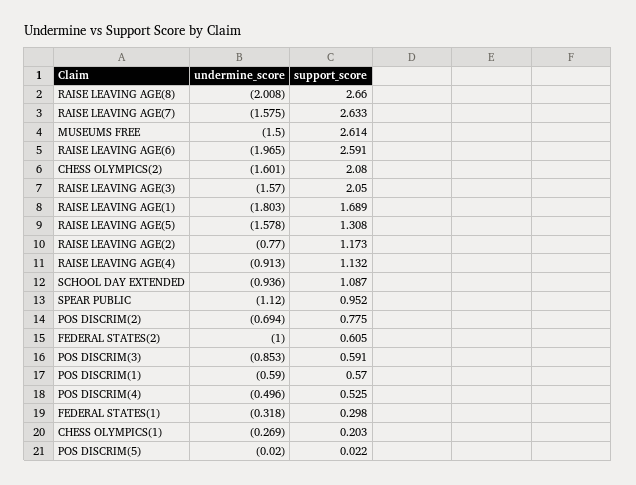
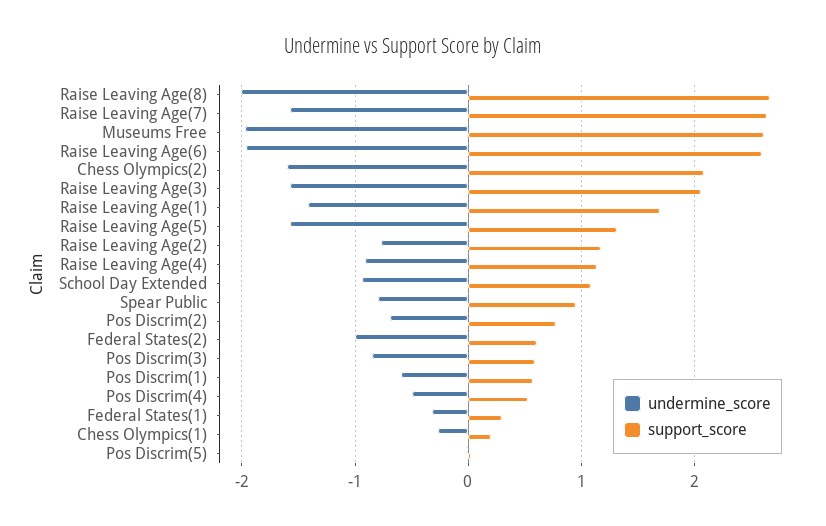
undermine_score, MUSEUMS FREE: -1.5 -> -2
undermine_score, RAISE LEAVING AGE(1): -1.803 -> -1.4
undermine_score, SPEAR PUBLIC: -1.12 -> -0.8

